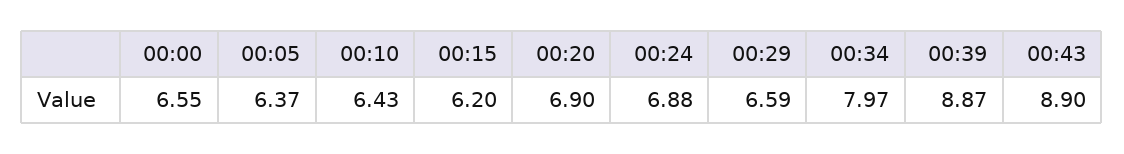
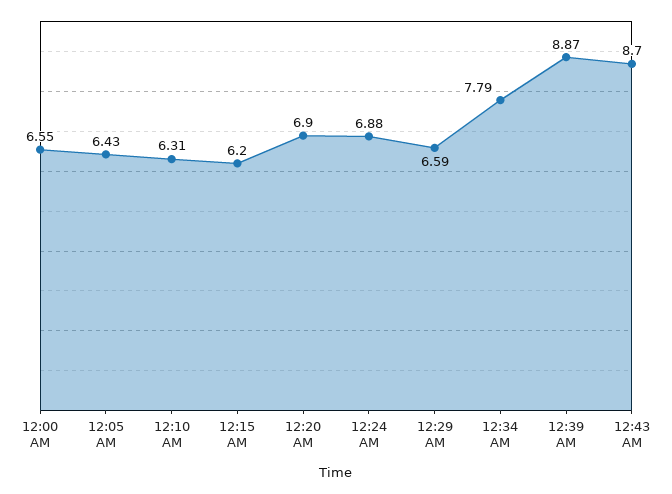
00:05: 6.37 -> 6.43
00:10: 6.43 -> 6.31
00:34: 7.97 -> 7.79
00:43: 8.9 -> 8.7

